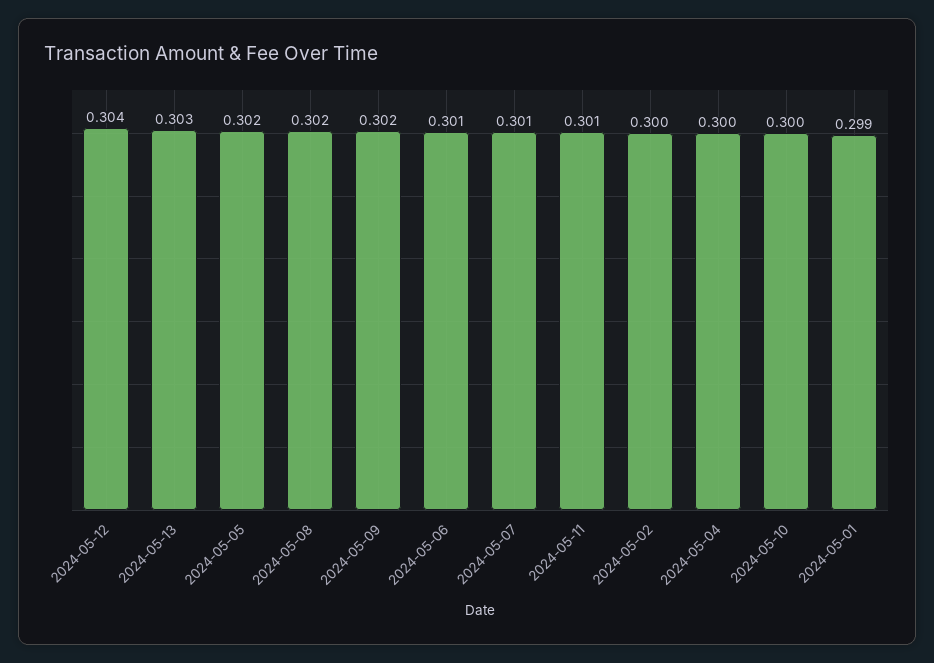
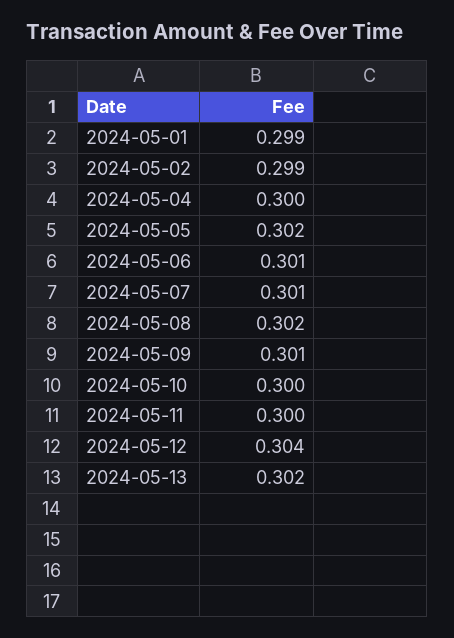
2024-05-13: 0.303 -> 0.302
2024-05-09: 0.302 -> 0.301
2024-05-11: 0.301 -> 0.3
2024-05-02: 0.3 -> 0.299

